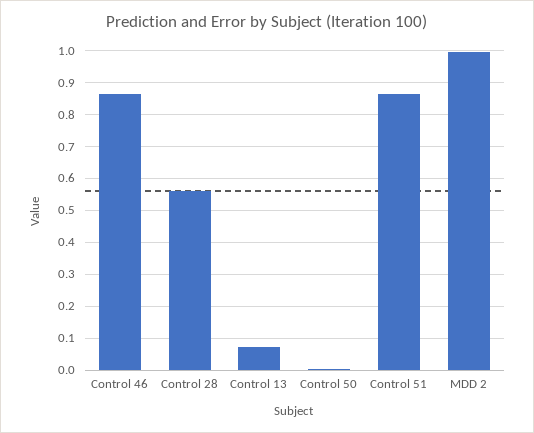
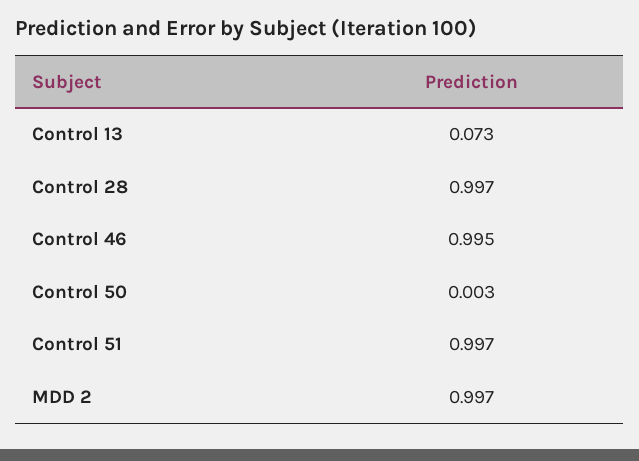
Control 46: 0.86 -> 0.995
Control 28: 0.56 -> 0.997
Control 51: 0.86 -> 0.997

